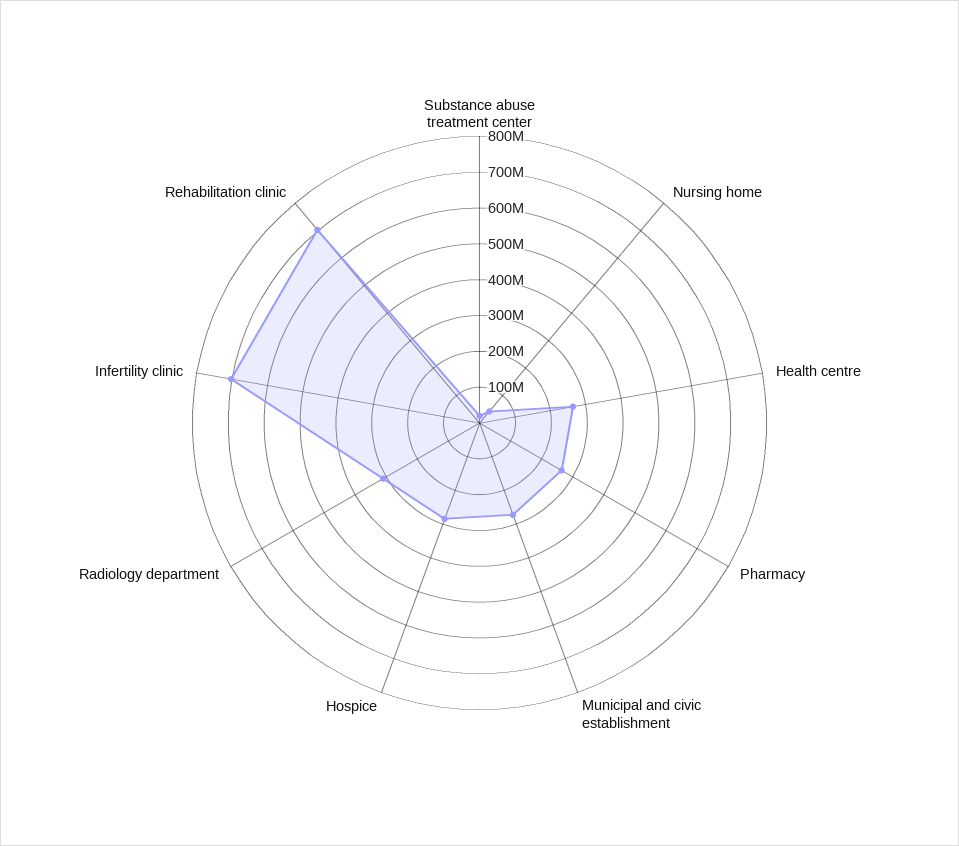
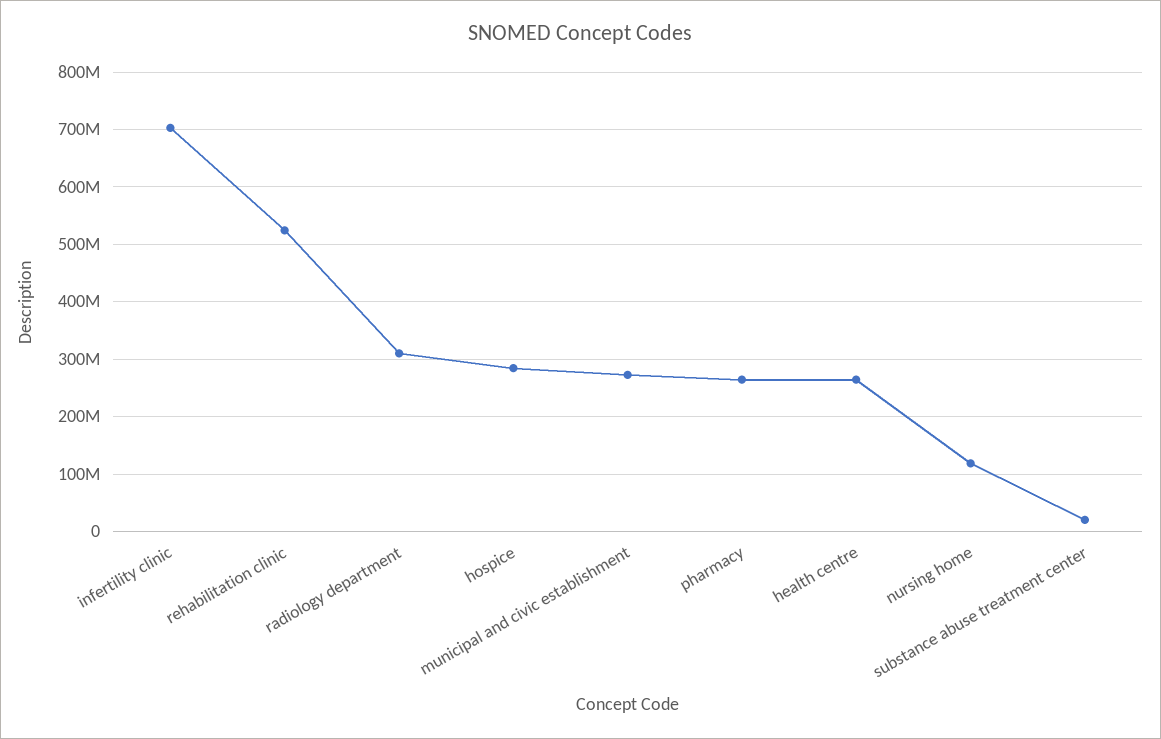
Nursing home: 50000000 -> 120000000
Rehabilitation clinic: 700000000 -> 520000000

